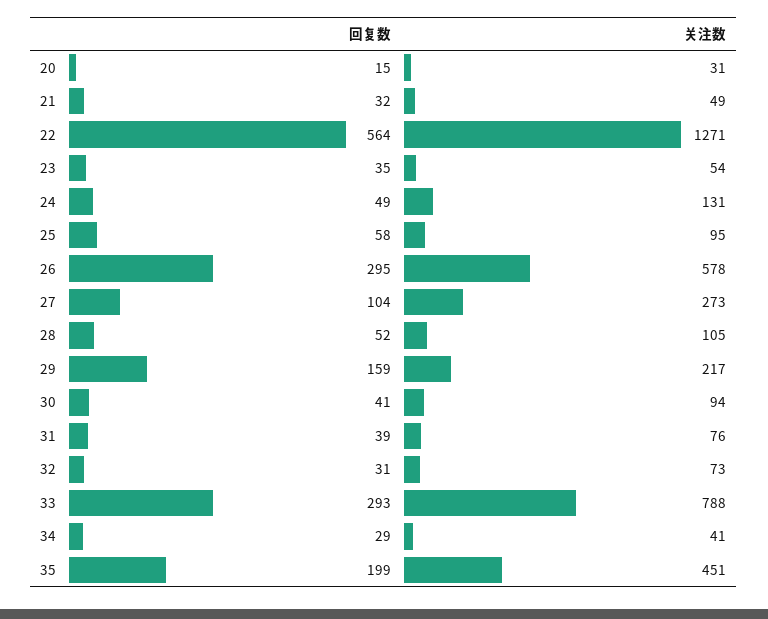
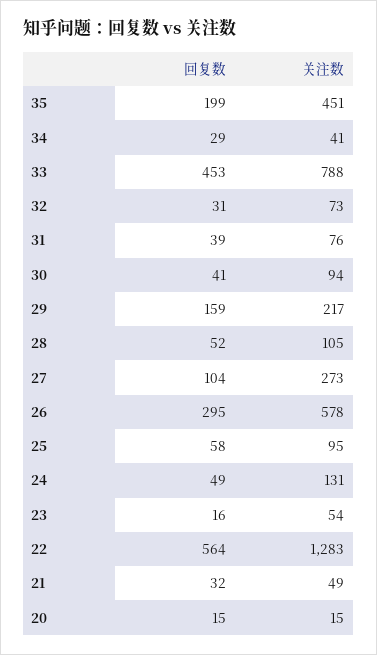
关注数, 20: 31 -> 15
关注数, 22: 1271 -> 1283
回复数, 23: 35 -> 16
回复数, 33: 293 -> 453

